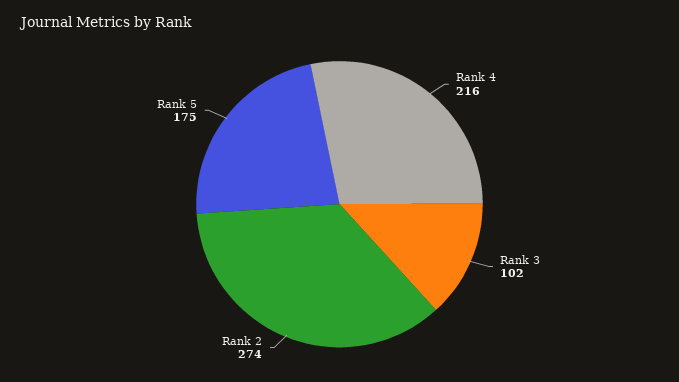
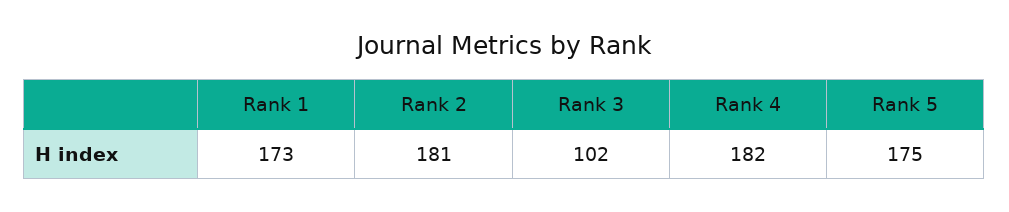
Rank 4: 216 -> 182
Rank 2: 274 -> 181
Rank 1: none -> 173

